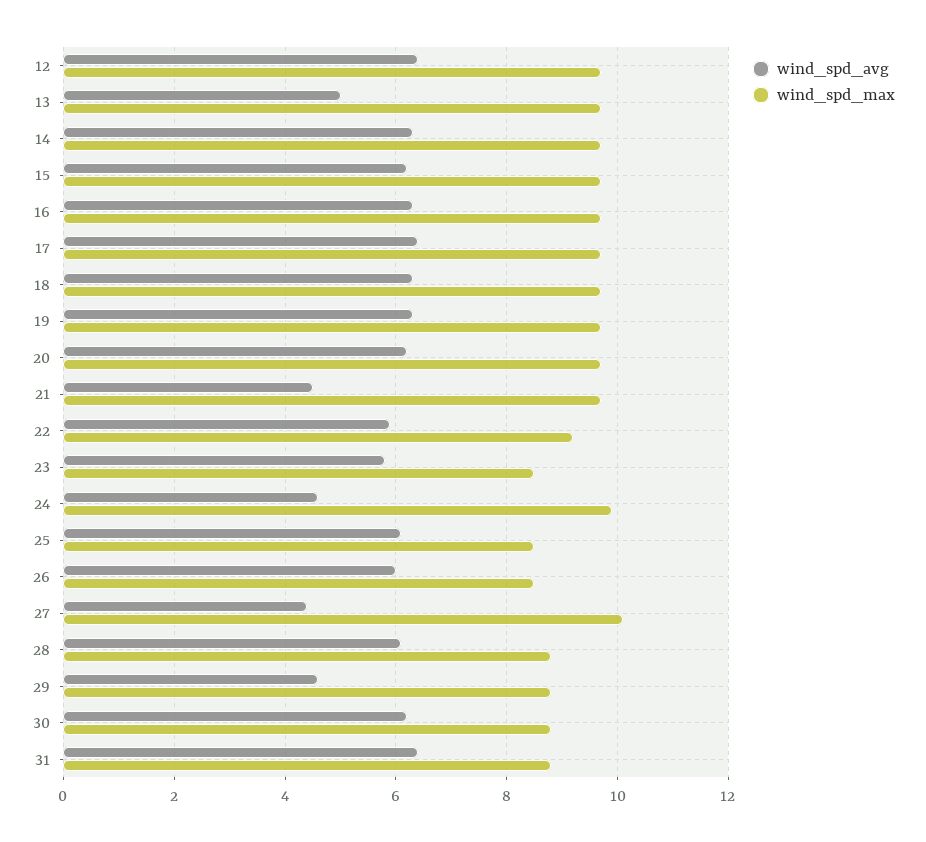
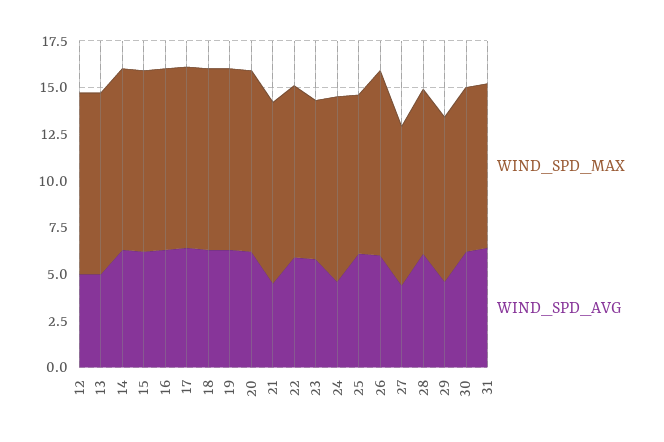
wind_spd_avg, 12: 6.5 -> 5
wind_spd_max, 26: 8.5 -> 10
wind_spd_max, 27: 10 -> 8.5

